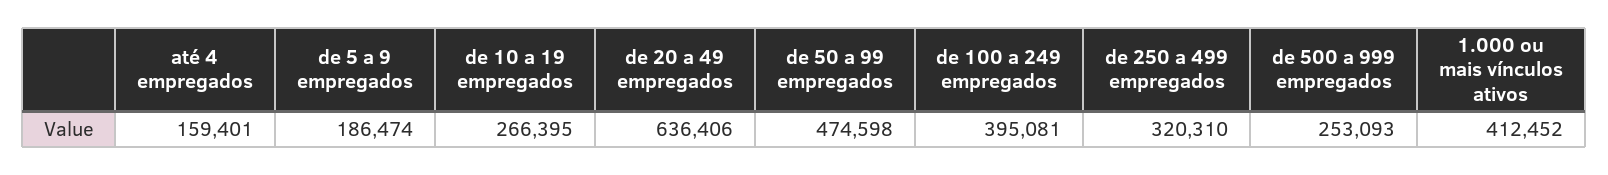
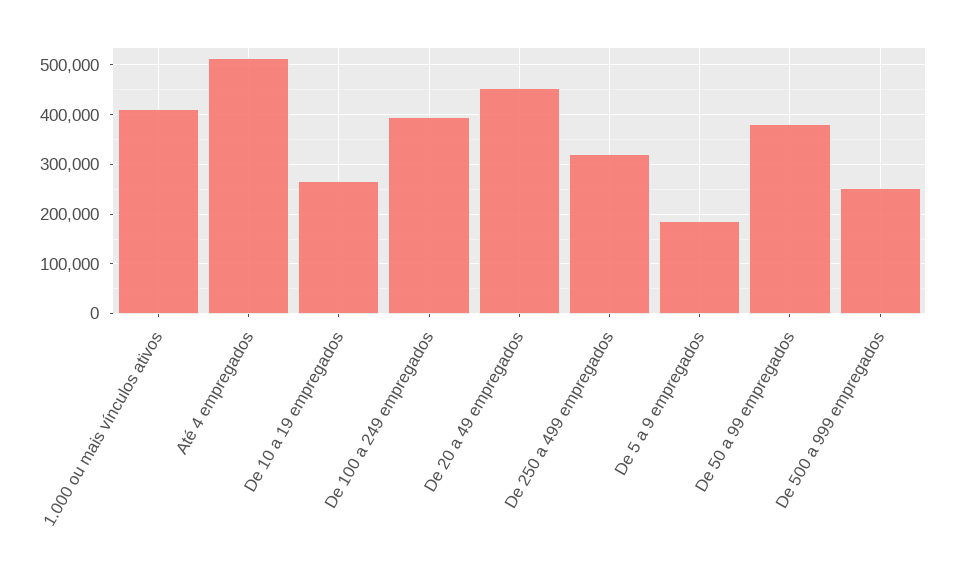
até 4 empregados: 159401 -> 520000
de 20 a 49 empregados: 636406 -> 460000
de 50 a 99 empregados: 474598 -> 380000

